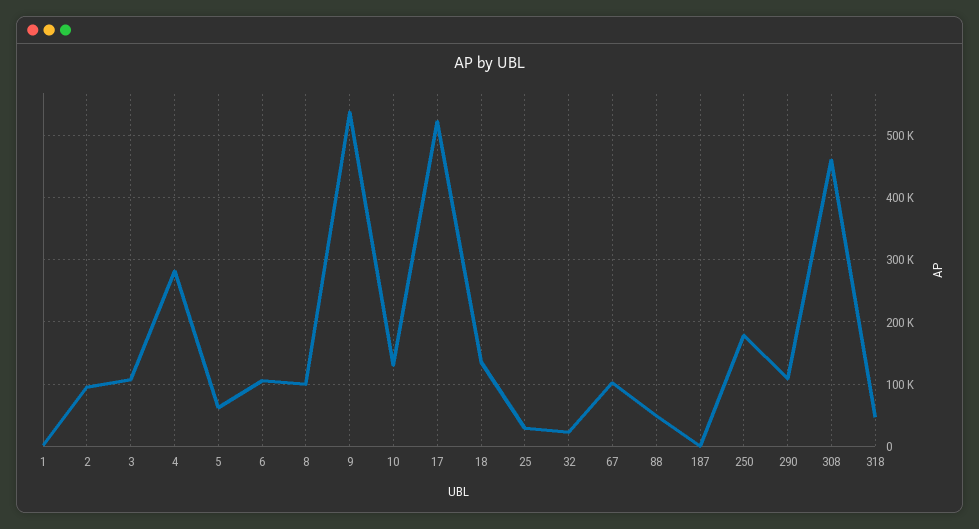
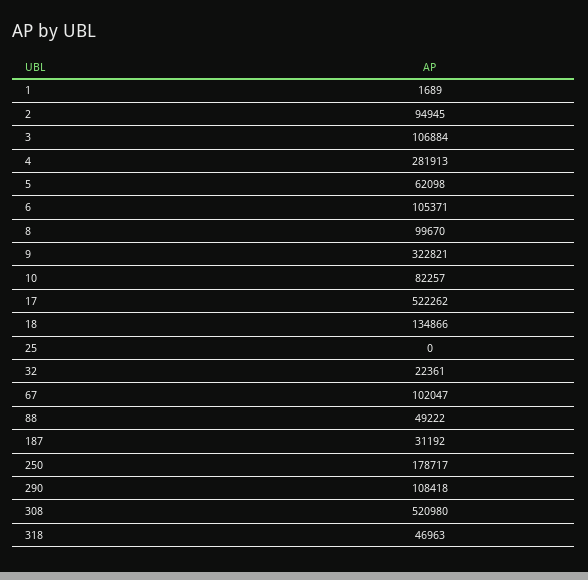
9: 540000 -> 322821
10: 130000 -> 82257
25: 30000 -> 0
187: 0 -> 31192
308: 460000 -> 520980

